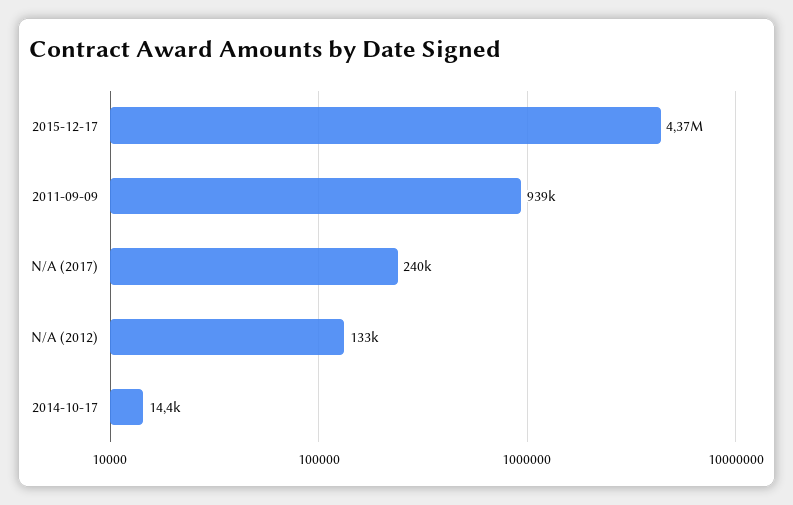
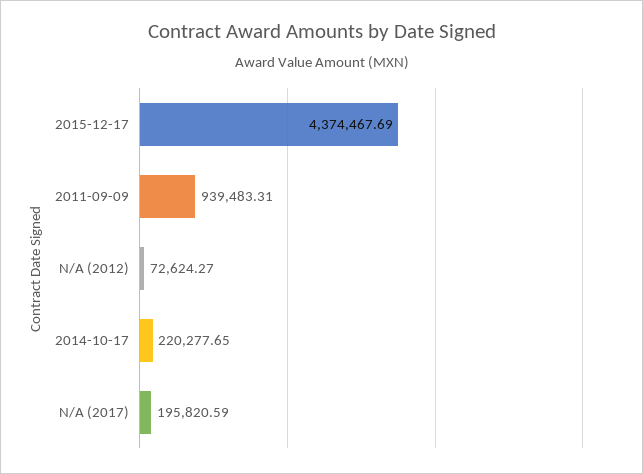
N/A (2017): 240000 -> 195820.59
N/A (2012): 133000 -> 72624.27
2014-10-17: 14400 -> 220277.65

